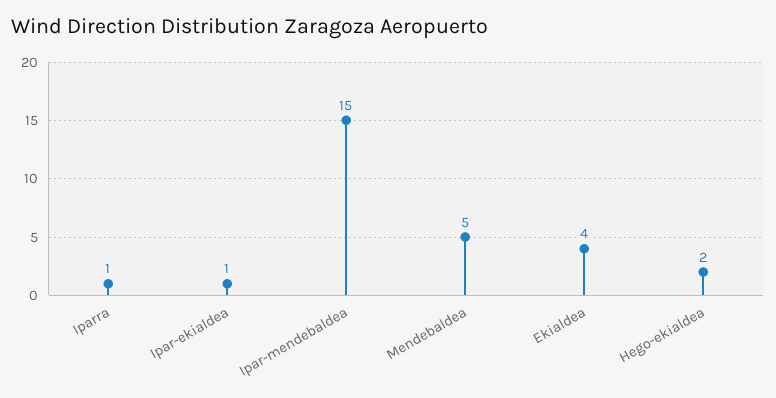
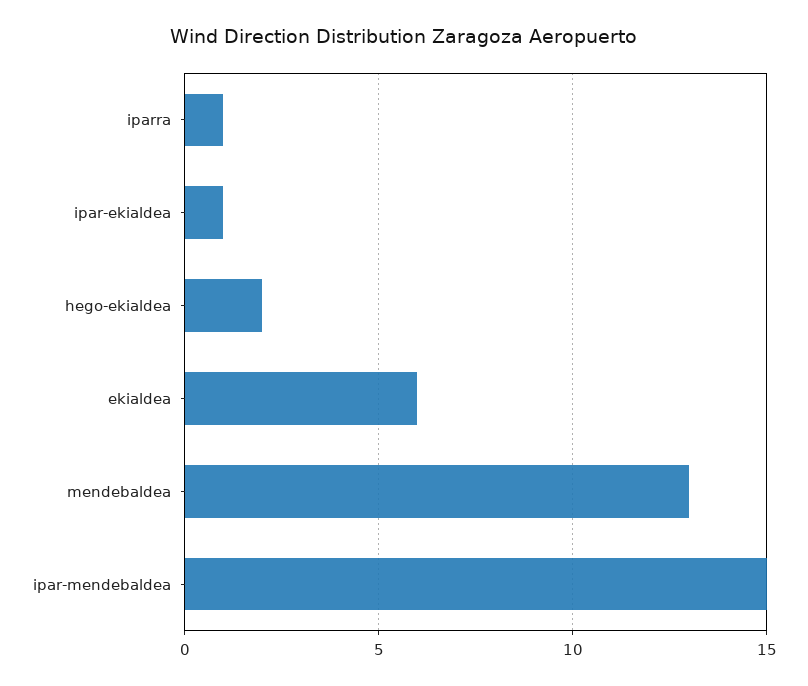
Mendebaldea: 5 -> 13
Ekialdea: 4 -> 6

